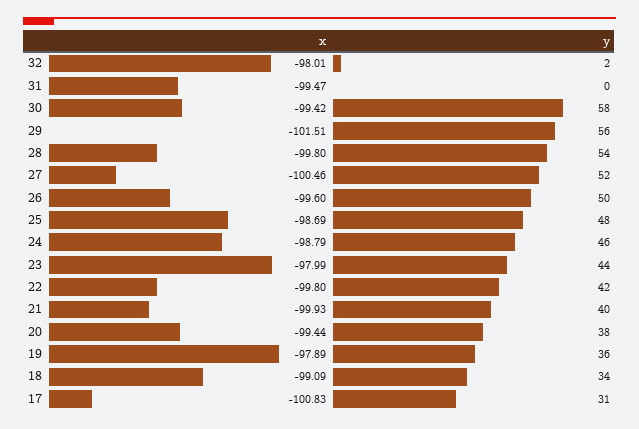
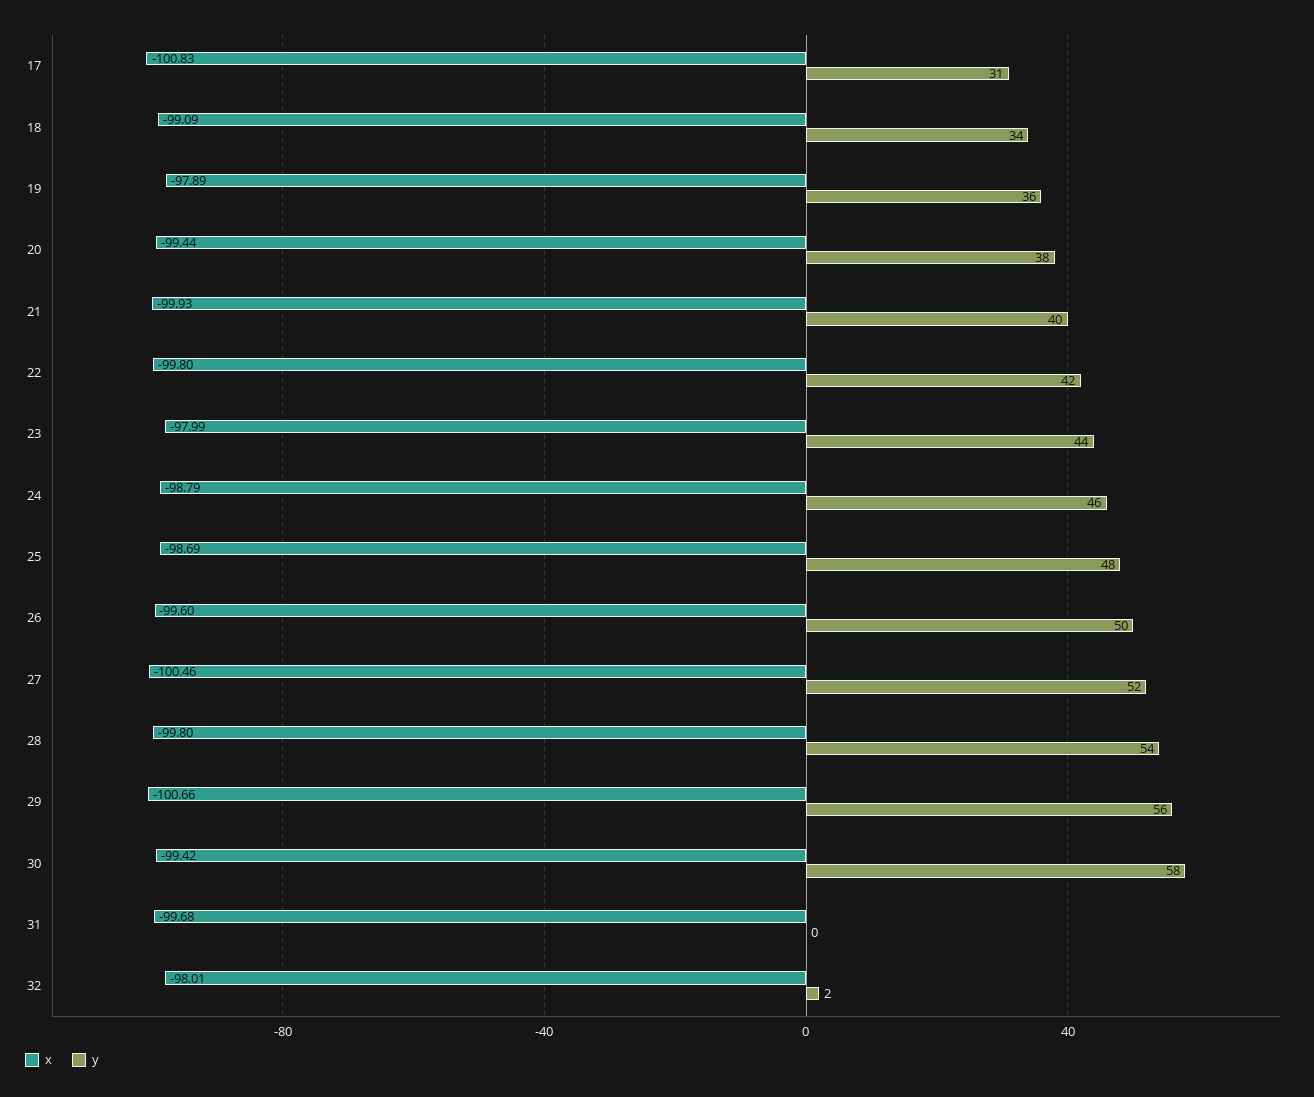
x, 31: -99.47 -> -99.68
x, 29: -101.51 -> -100.66

